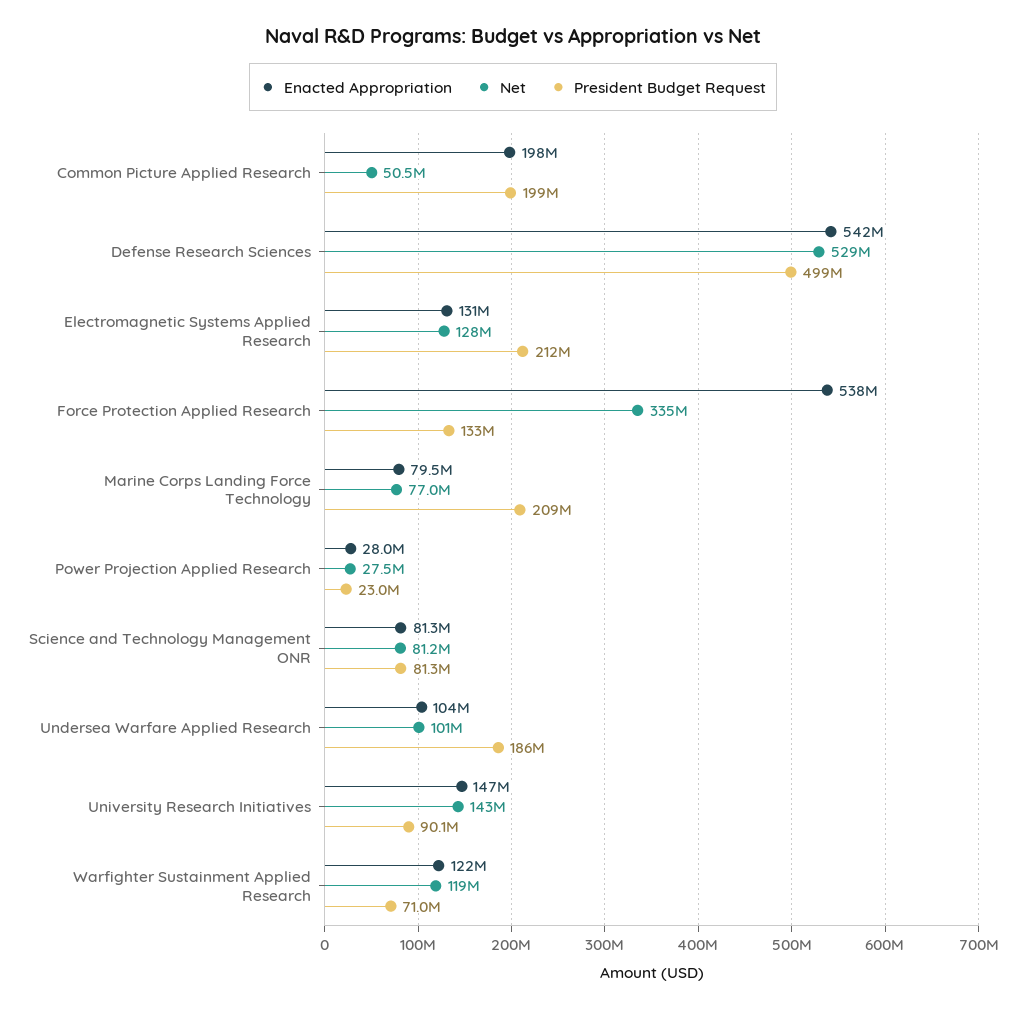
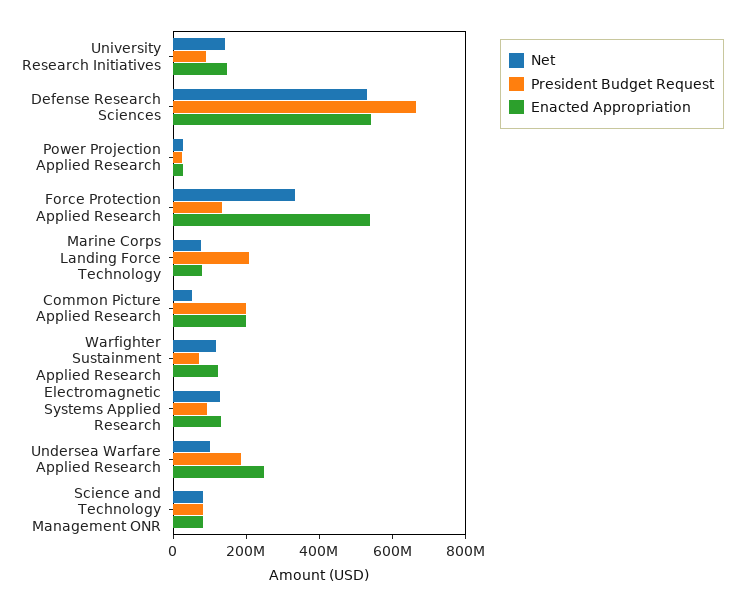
President Budget Request, Defense Research Sciences: 499000000 -> 650000000
President Budget Request, Electromagnetic Systems Applied Research: 212000000 -> 100000000
Enacted Appropriation, Undersea Warfare Applied Research: 104000000 -> 250000000

